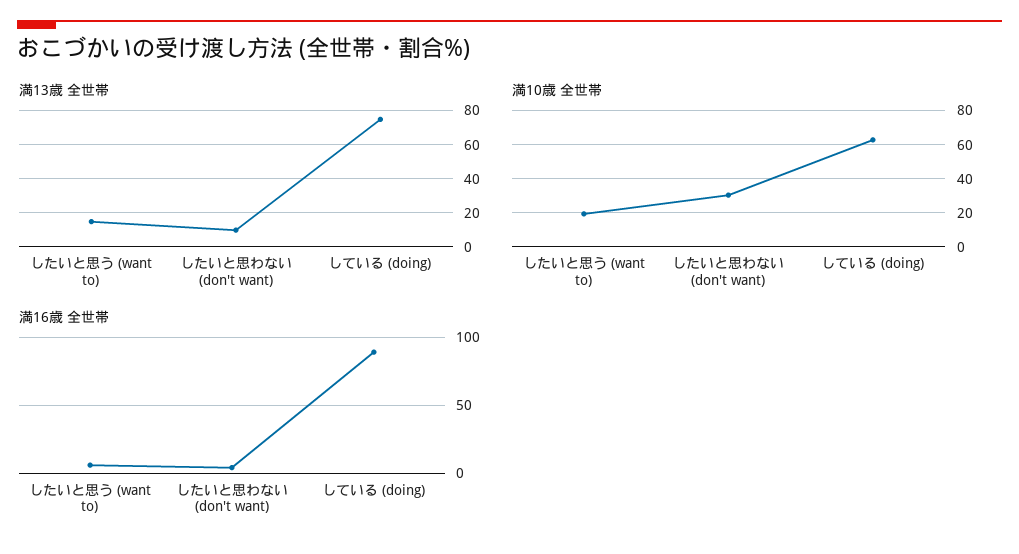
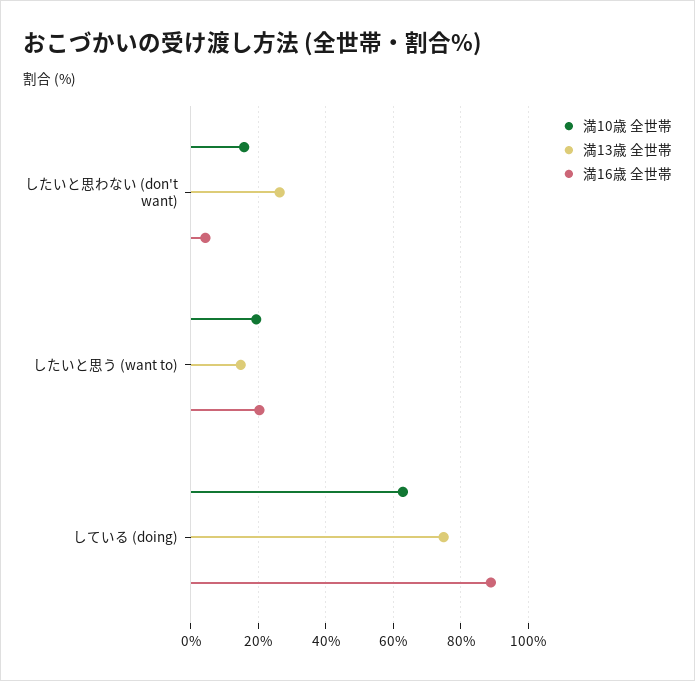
満13歳 全世帯, したいと思わない (don't want): 10 -> 26
満10歳 全世帯, したいと思わない (don't want): 30 -> 16
満16歳 全世帯, したいと思う (want to): 5 -> 20

